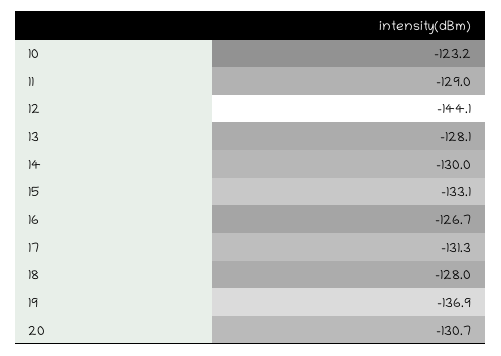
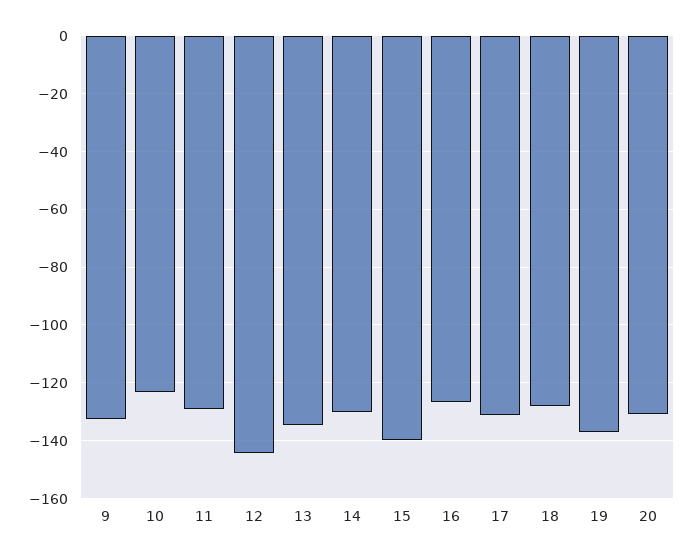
13: -128.1 -> -135
15: -133.1 -> -140
9: none -> -132.5

